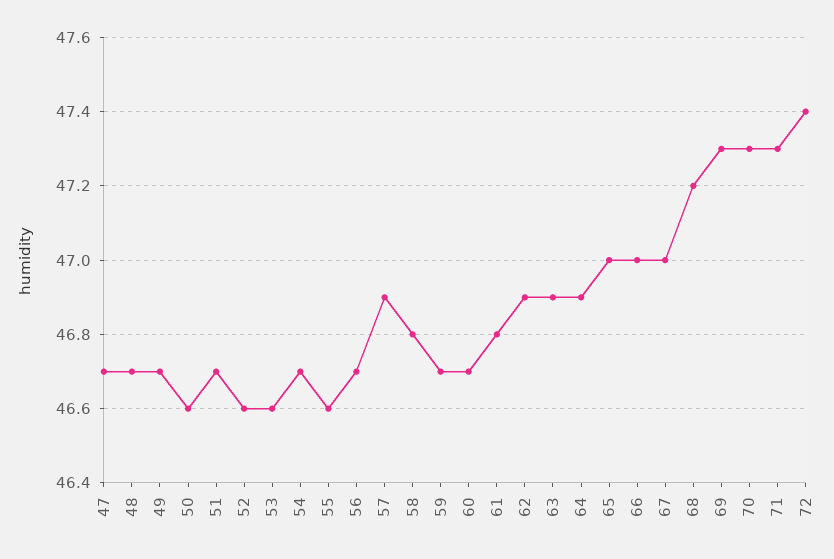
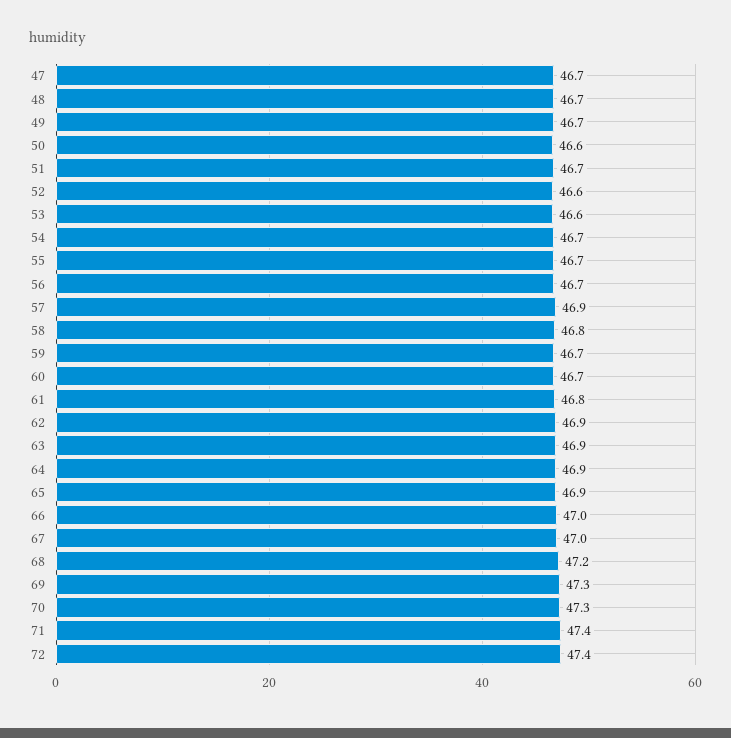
55: 46.6 -> 46.7
65: 47 -> 46.9
71: 47.3 -> 47.4

